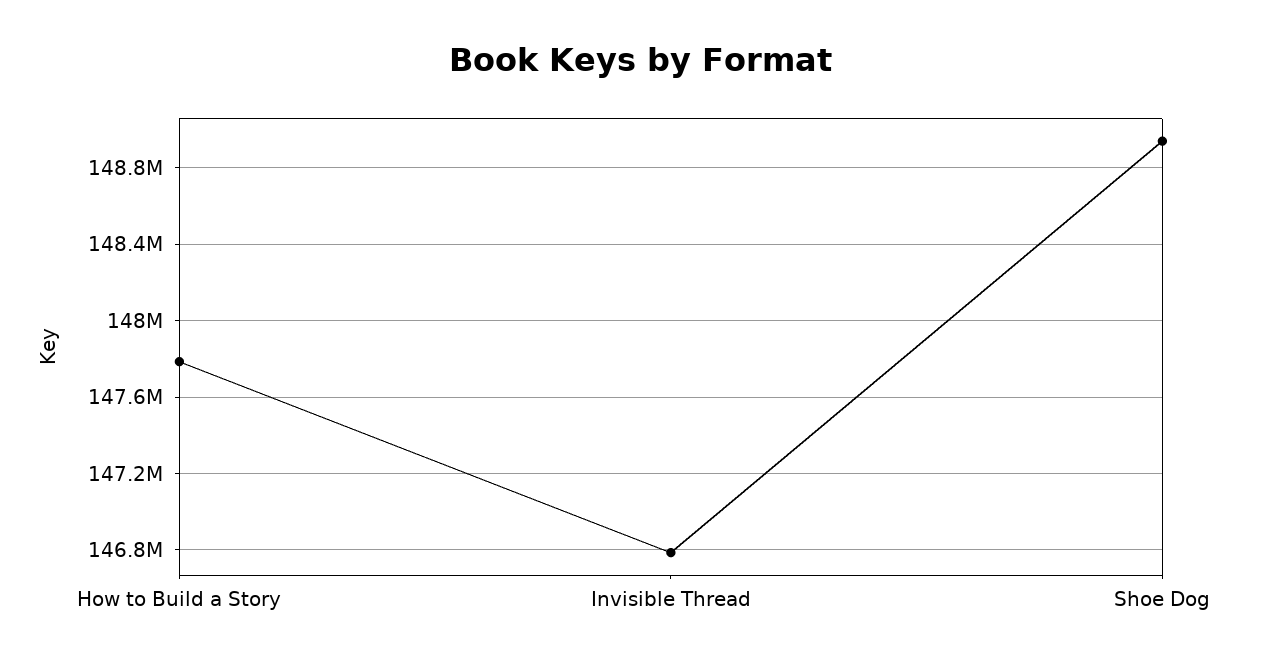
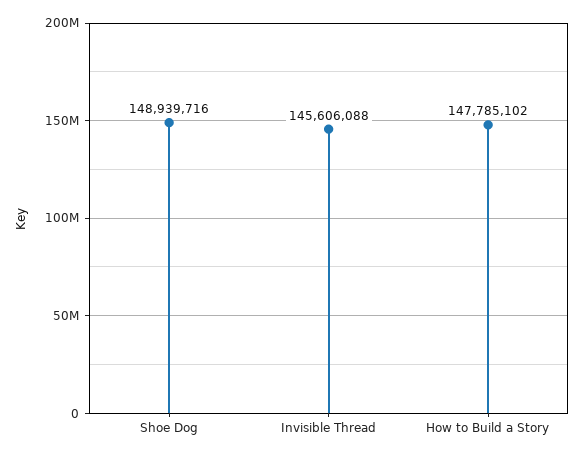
Invisible Thread: 146800000 -> 145606088

